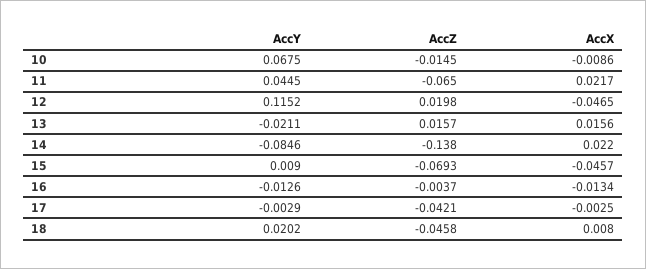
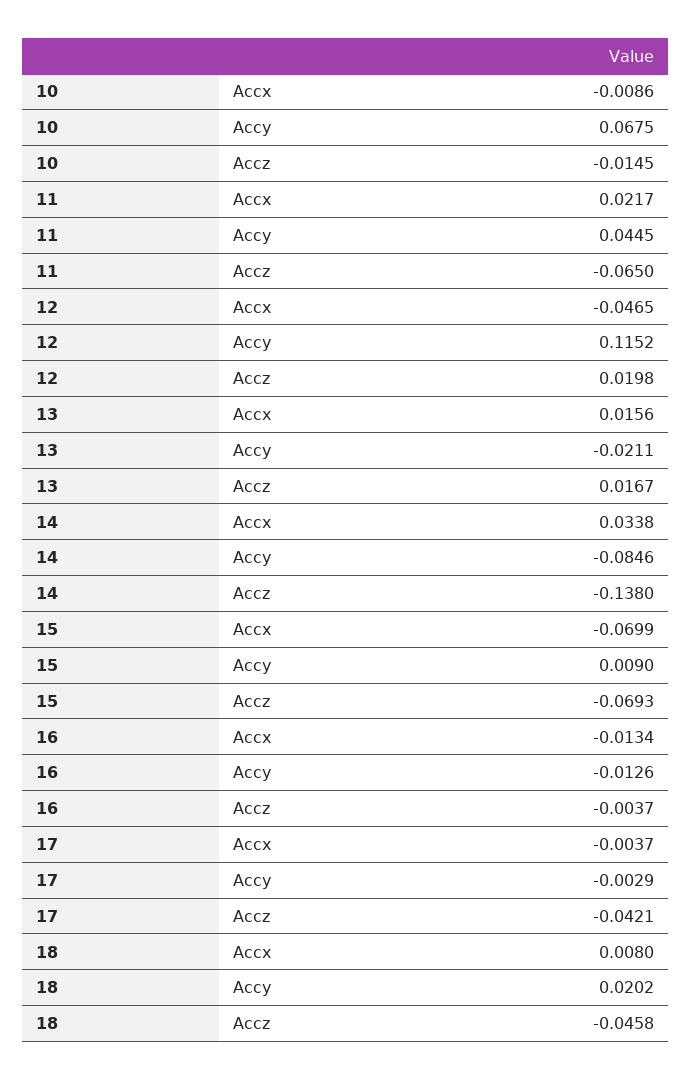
AccZ, 13: 0.0157 -> 0.0167
AccX, 14: 0.022 -> 0.0338
AccX, 15: -0.0457 -> -0.0699
AccX, 17: -0.0025 -> -0.0037

